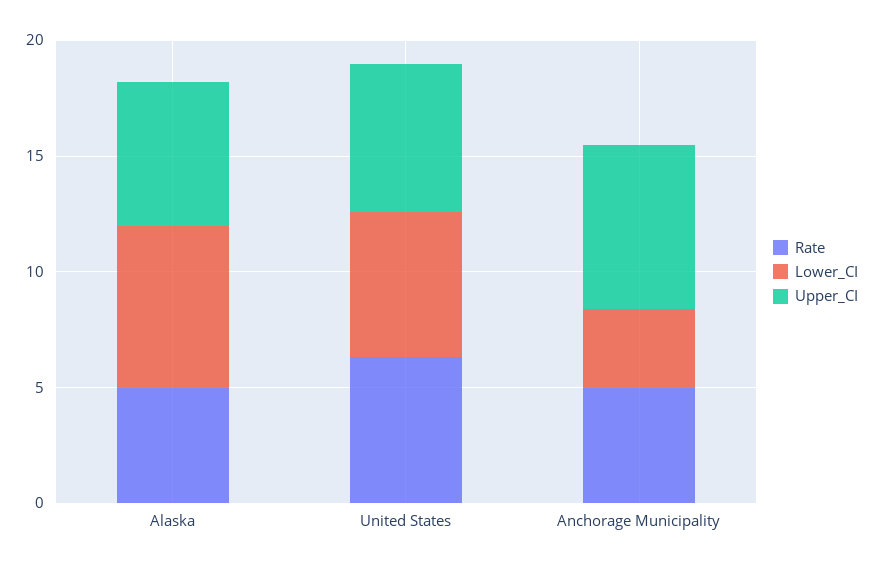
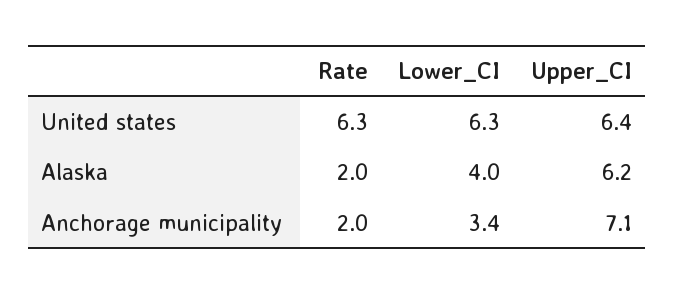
Rate, Alaska: 5 -> 2
Lower_CI, Alaska: 7 -> 4
Rate, Anchorage Municipality: 5 -> 2

